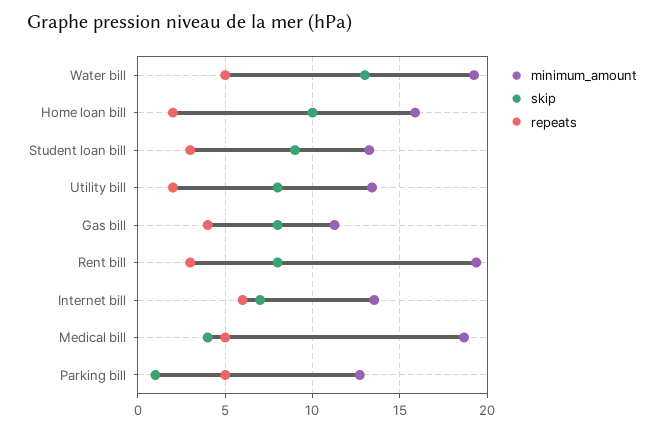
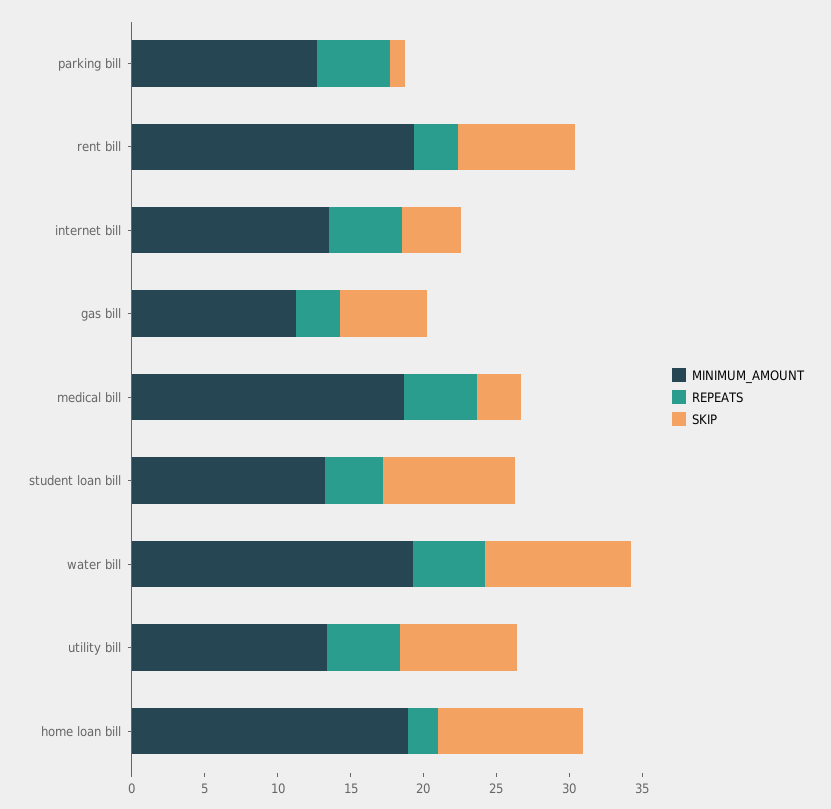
skip, Water bill: 13 -> 10
minimum_amount, Home loan bill: 16 -> 19
repeats, Student loan bill: 3 -> 4
repeats, Utility bill: 2 -> 5
skip, Gas bill: 8 -> 6
repeats, Gas bill: 4 -> 3
skip, Internet bill: 7 -> 4
repeats, Internet bill: 6 -> 5
skip, Medical bill: 4 -> 3

